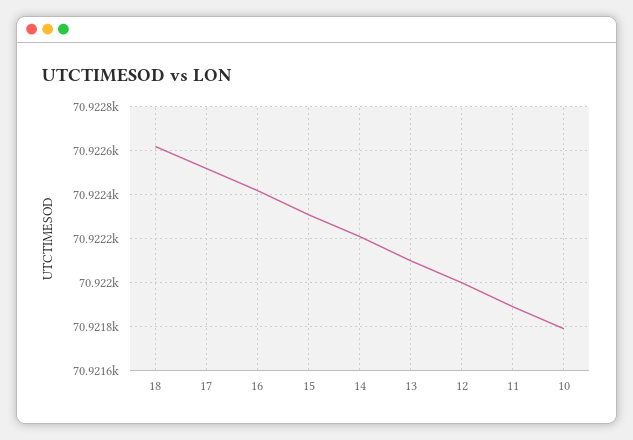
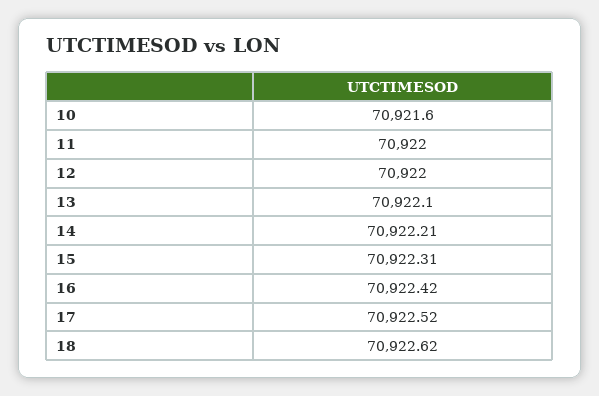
11: 70921.9 -> 70922
10: 70921.8 -> 70921.6

